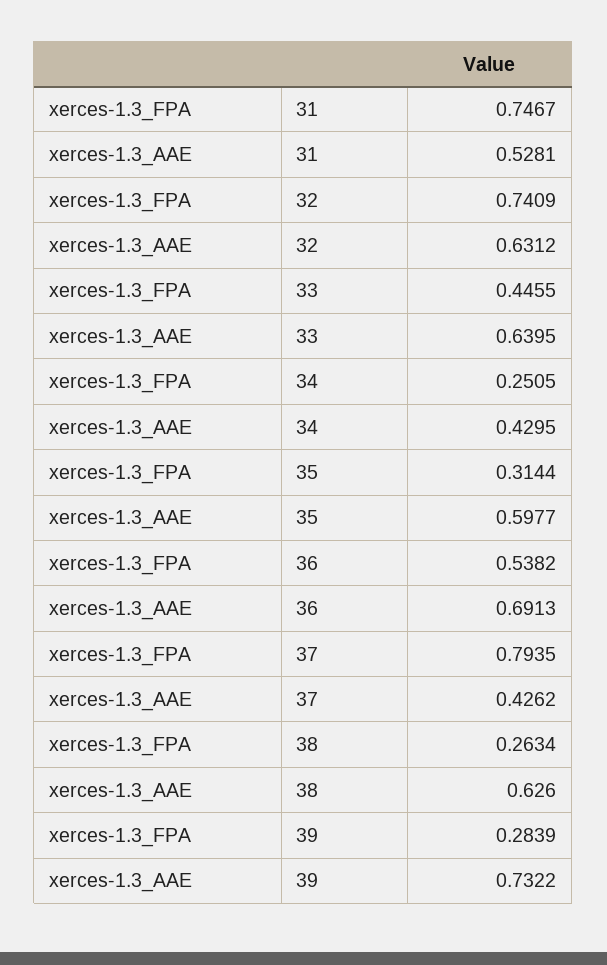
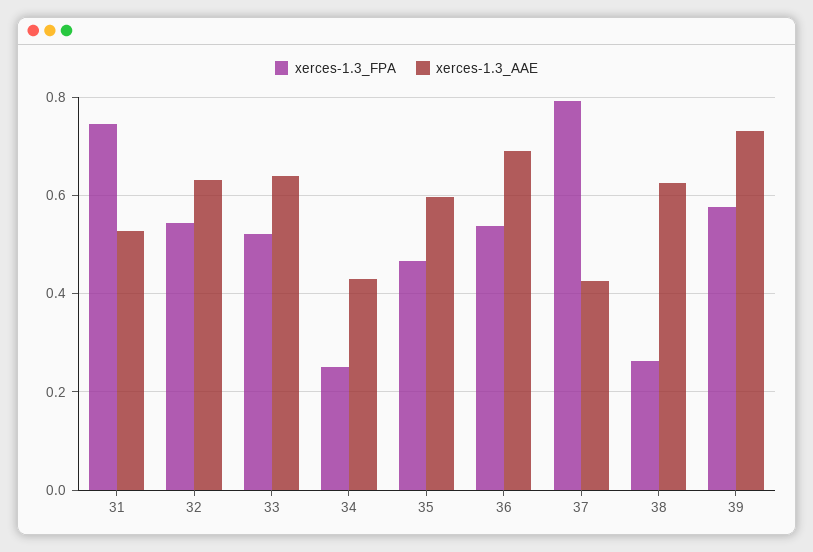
xerces-1.3_FPA, 32: 0.7409 -> 0.54
xerces-1.3_FPA, 33: 0.4455 -> 0.52
xerces-1.3_FPA, 35: 0.3144 -> 0.46
xerces-1.3_FPA, 39: 0.2839 -> 0.58

